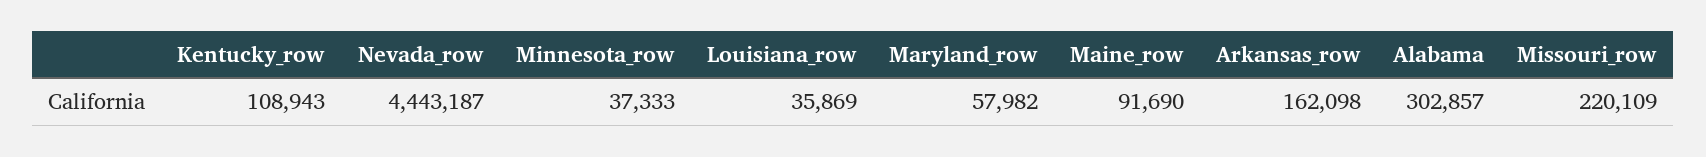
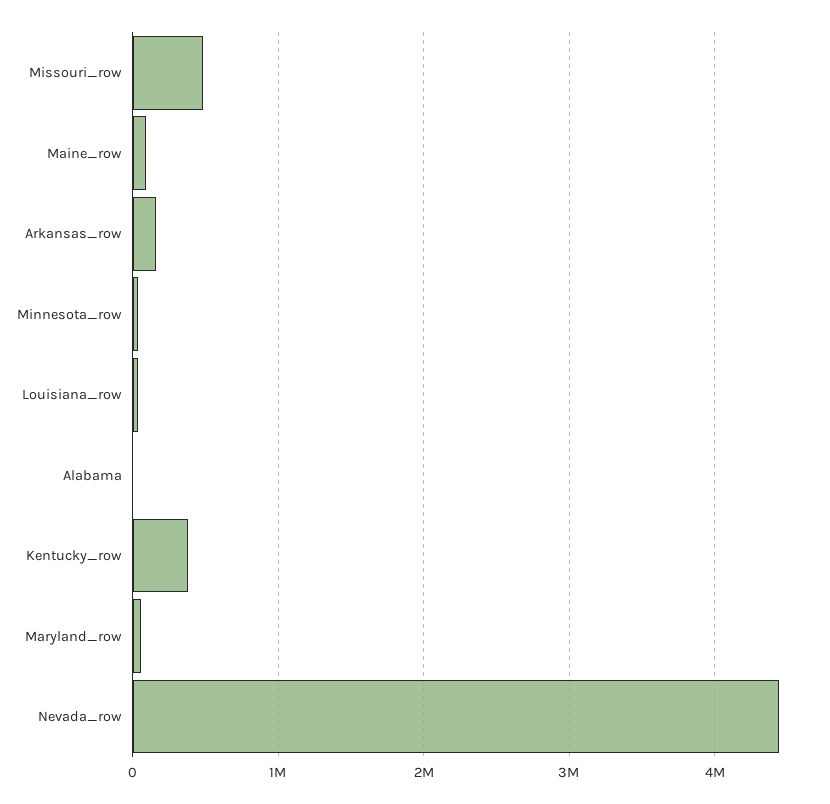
Kentucky_row: 108943 -> 400000
Alabama: 302857 -> 0
Missouri_row: 220109 -> 500000

